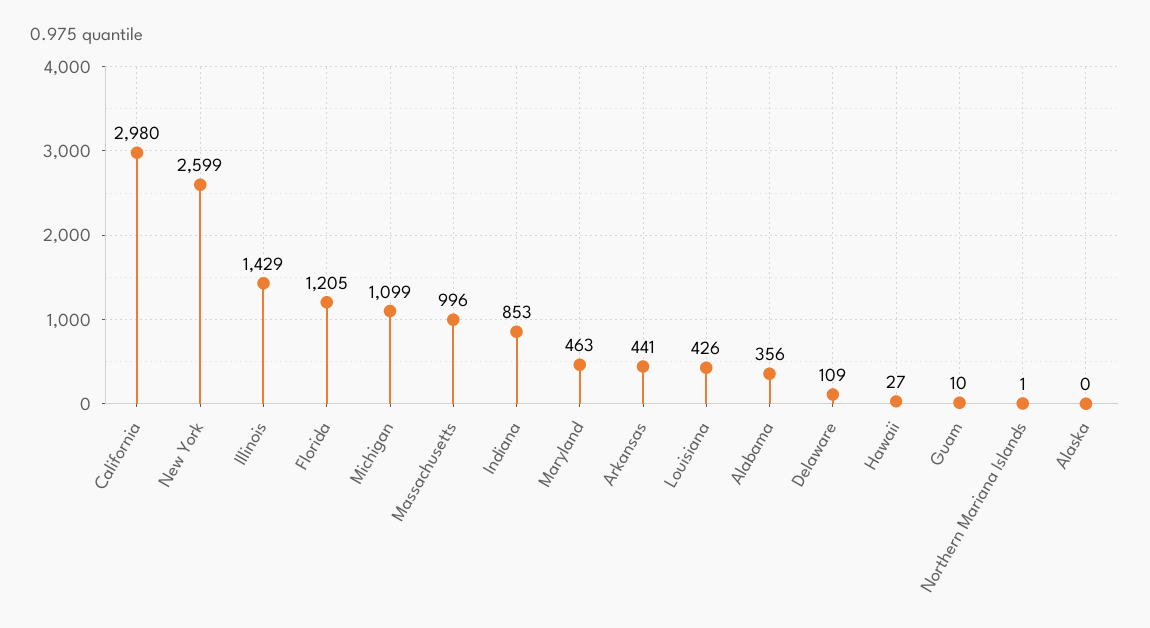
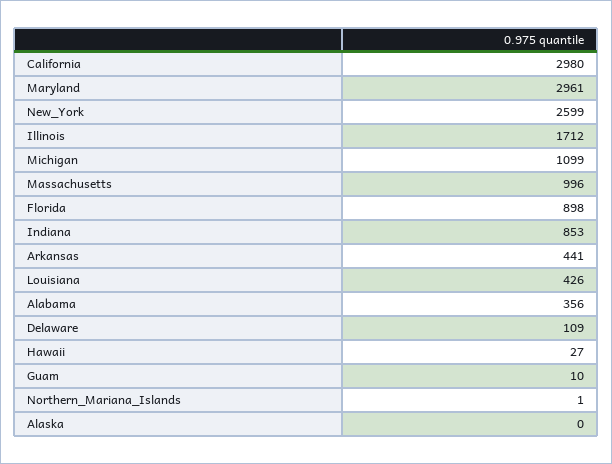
Illinois: 1429 -> 1712
Florida: 1205 -> 898
Maryland: 463 -> 2961

